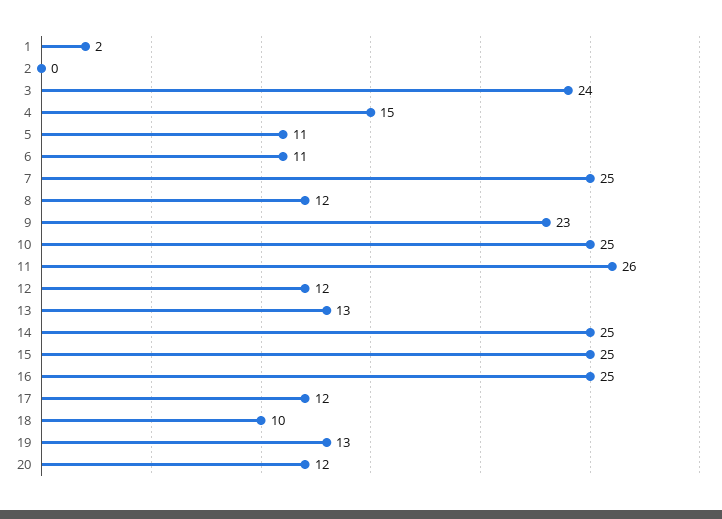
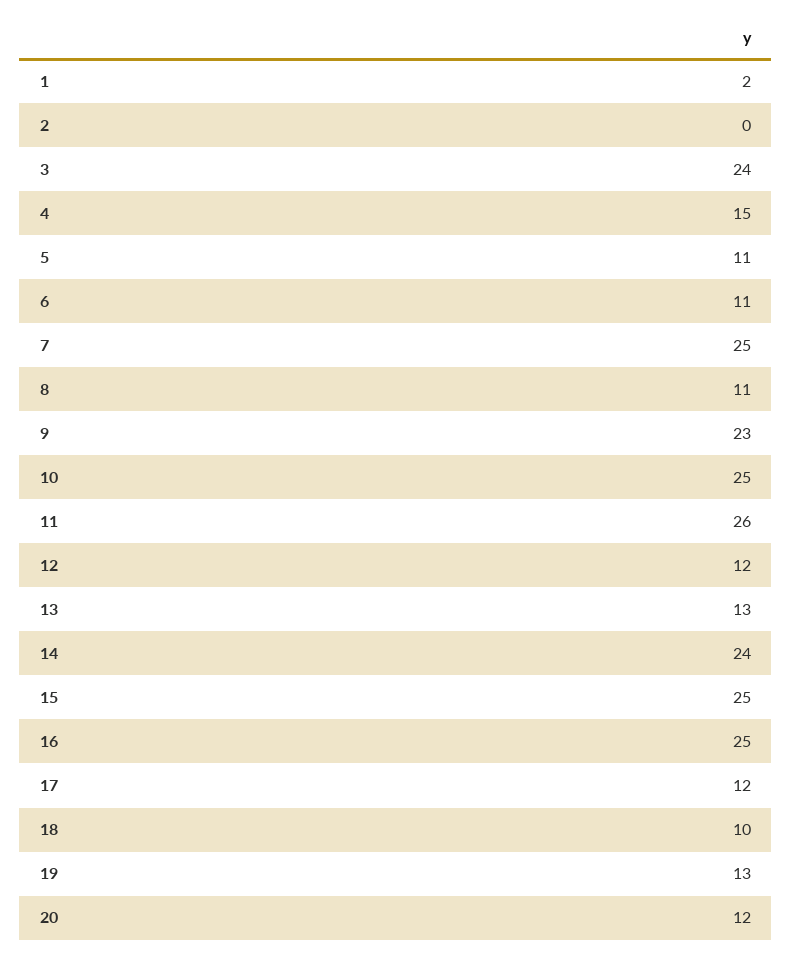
8: 12 -> 11
14: 25 -> 24

